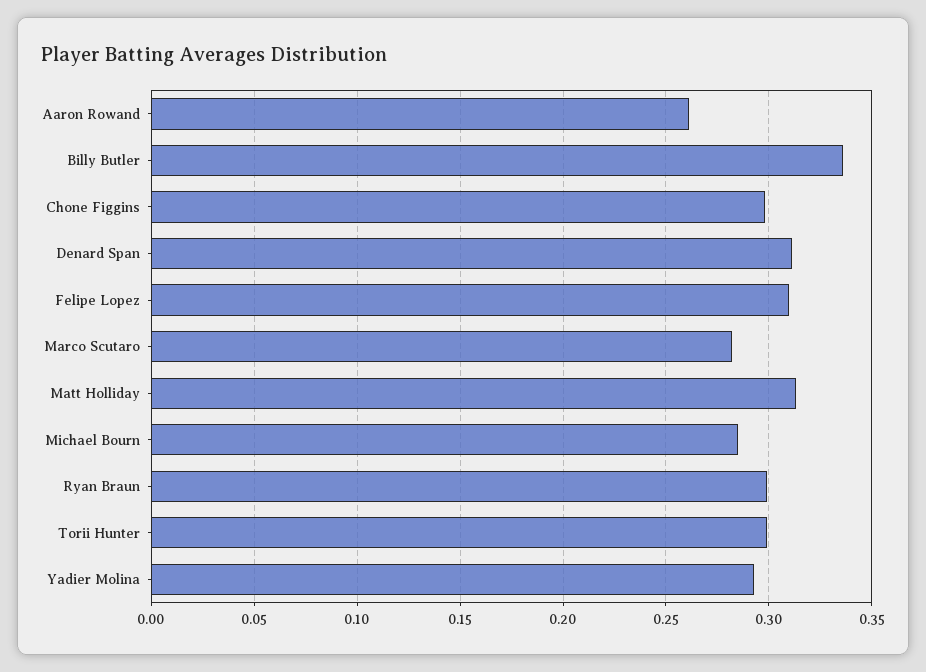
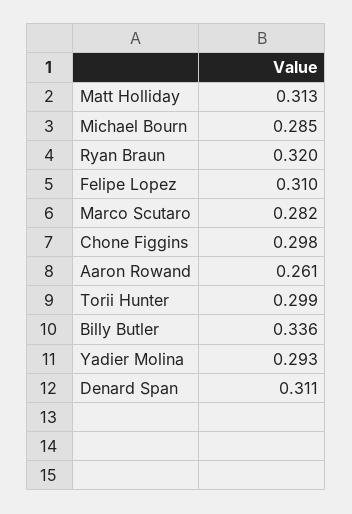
Ryan Braun: 0.3 -> 0.32

